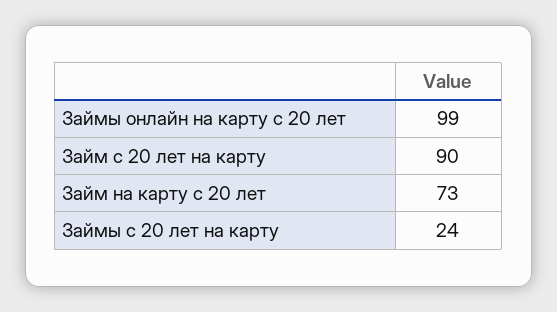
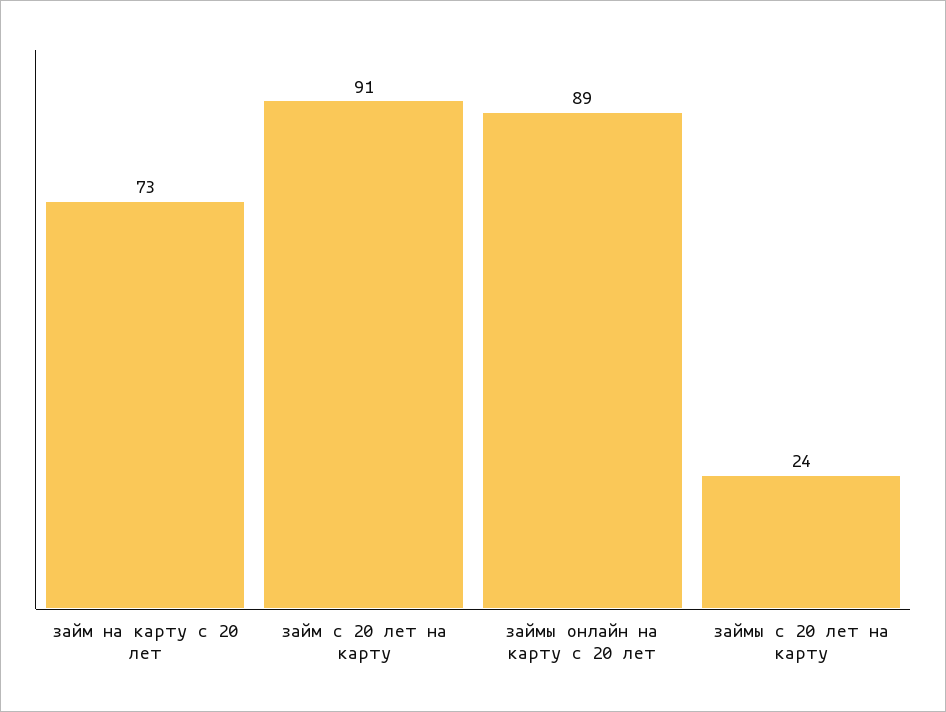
Займы онлайн на карту с 20 лет: 99 -> 89
Займ с 20 лет на карту: 90 -> 91

